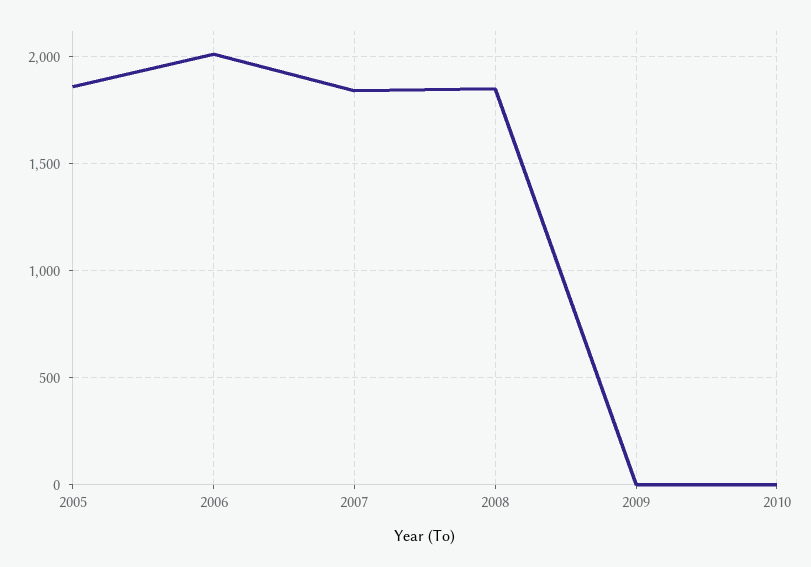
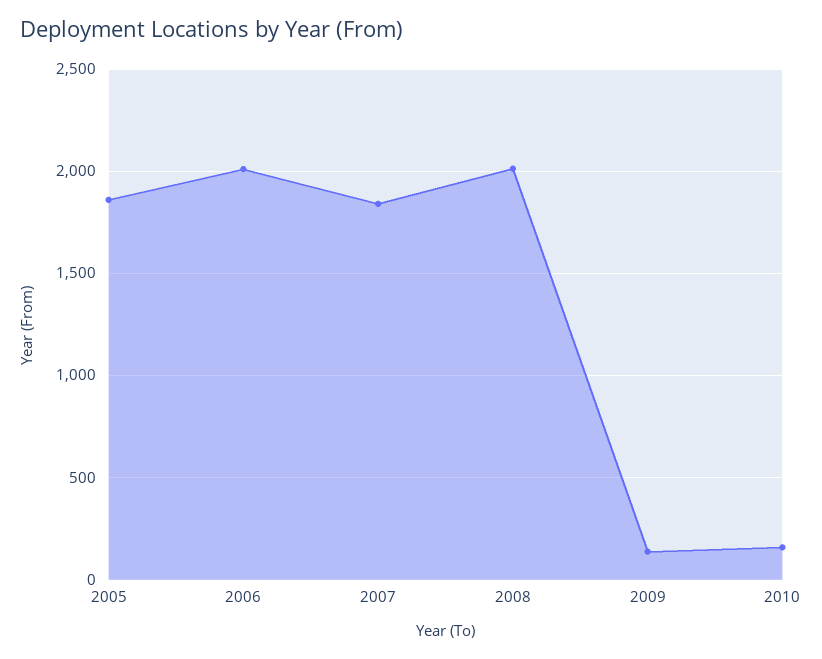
2008: 1850 -> 2000
2009: 0 -> 150
2010: 0 -> 150

